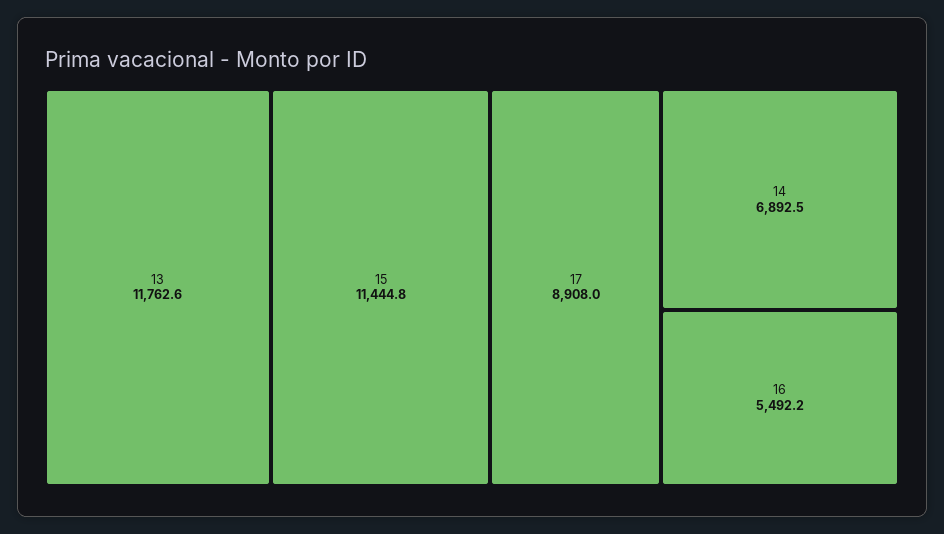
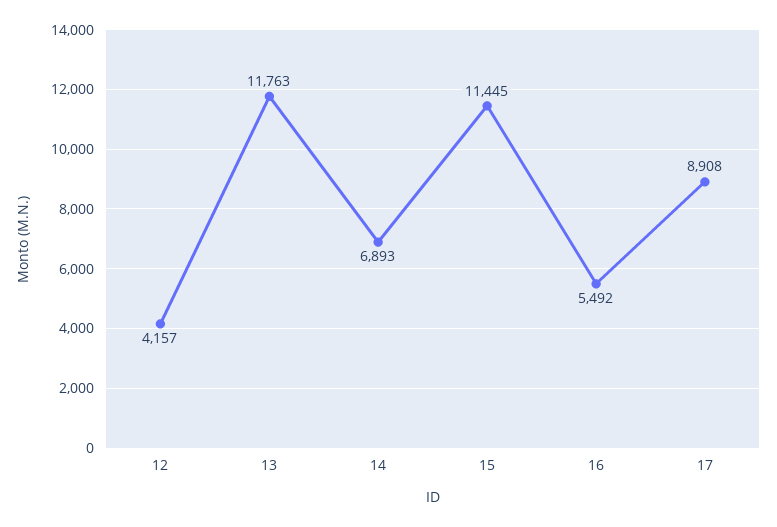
12: none -> 4157

